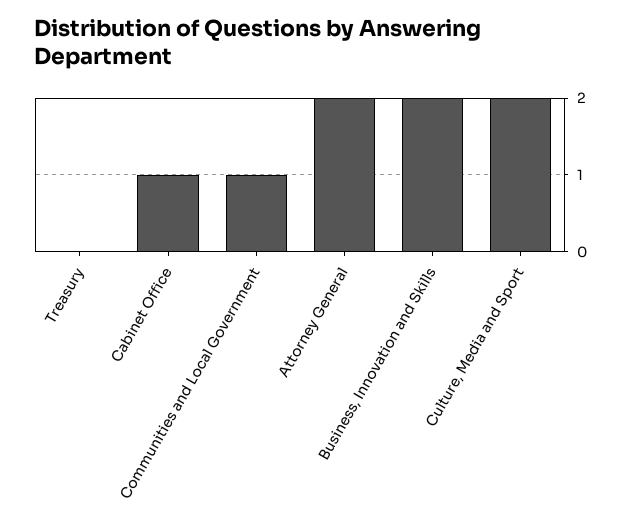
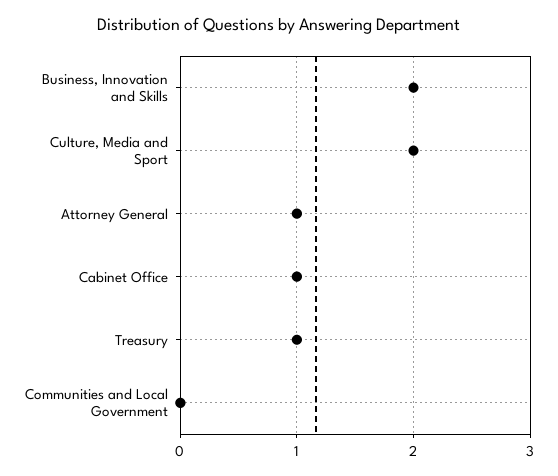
Treasury: 0 -> 1
Communities and Local Government: 1 -> 0
Attorney General: 2 -> 1

